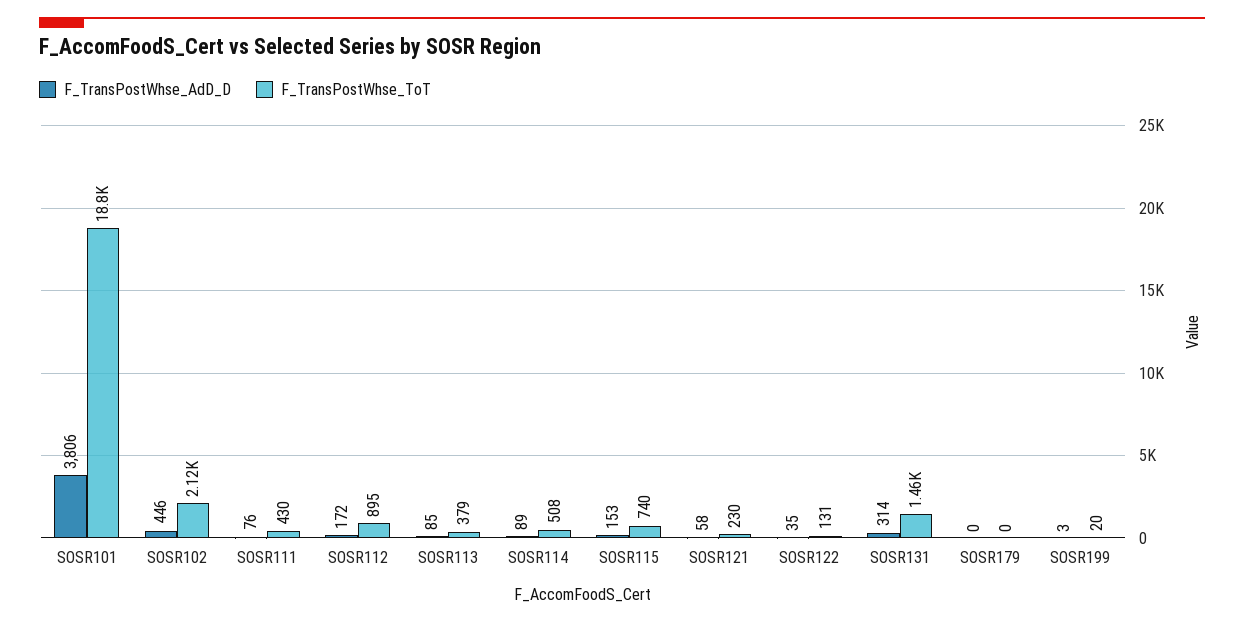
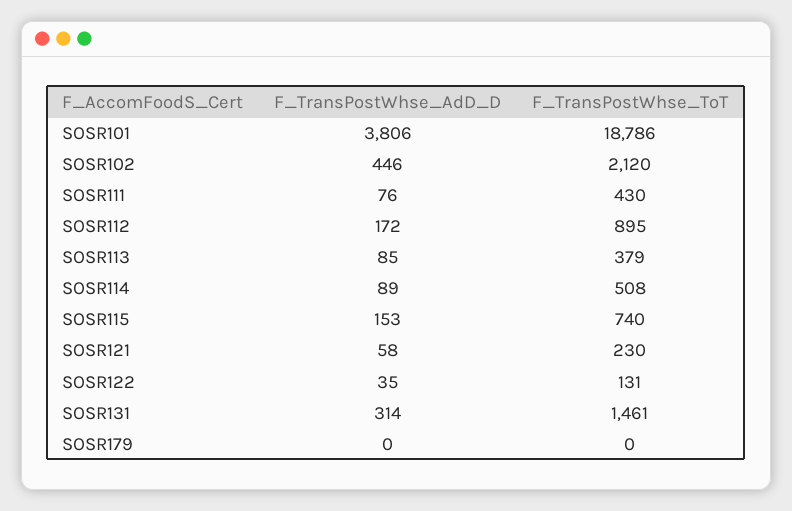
F_TransPostWhse_AdD_D, SOSR199: 3 -> none
F_TransPostWhse_ToT, SOSR199: 20 -> none

